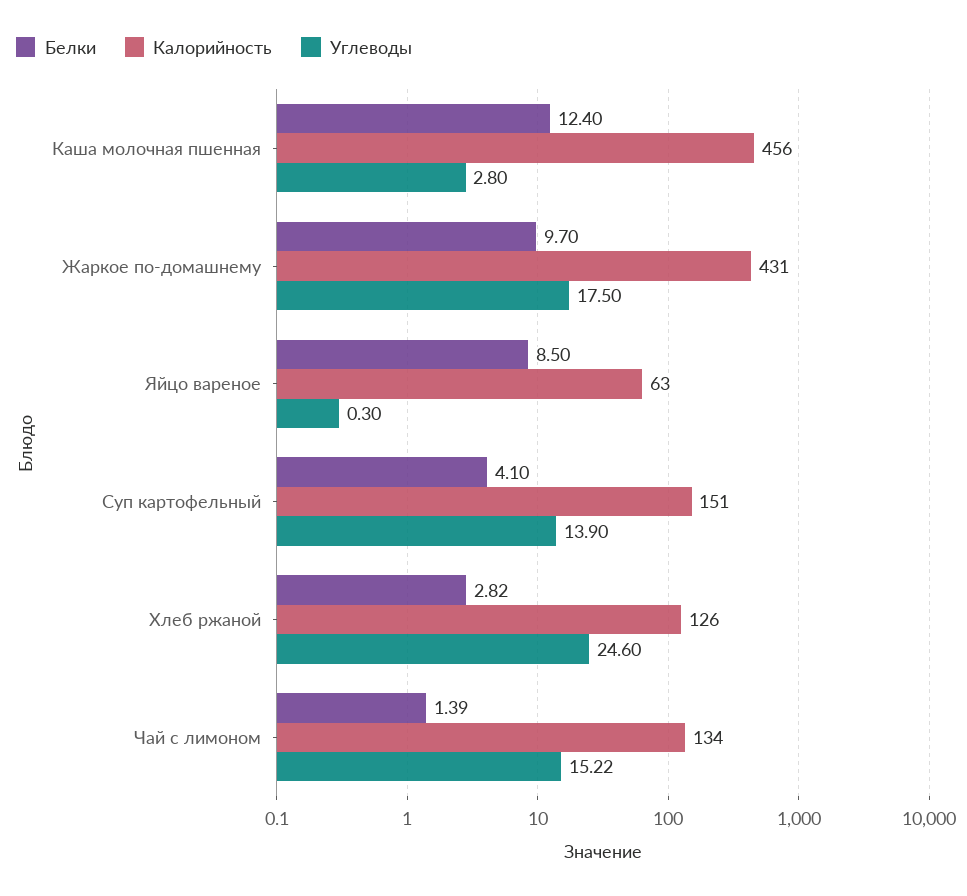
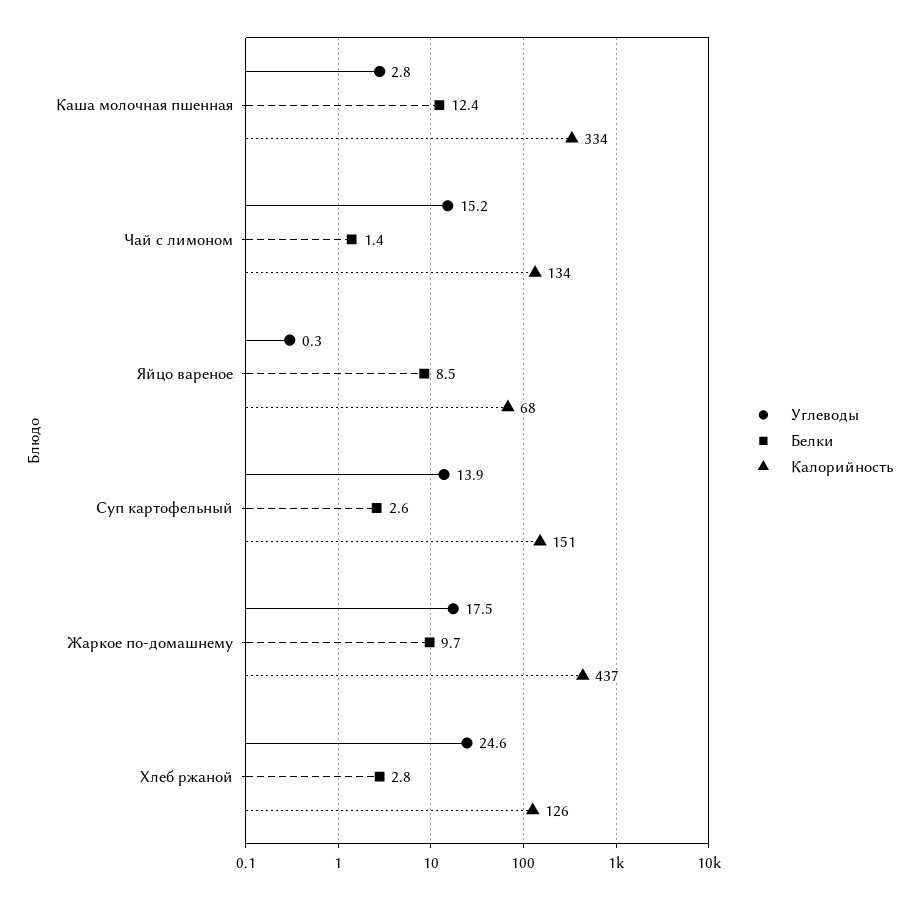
Калорийность, Каша молочная пшенная: 456 -> 334
Калорийность, Жаркое по-домашнему: 431 -> 437
Калорийность, Яйцо вареное: 63 -> 68
Белки, Суп картофельный: 4.1 -> 2.6

